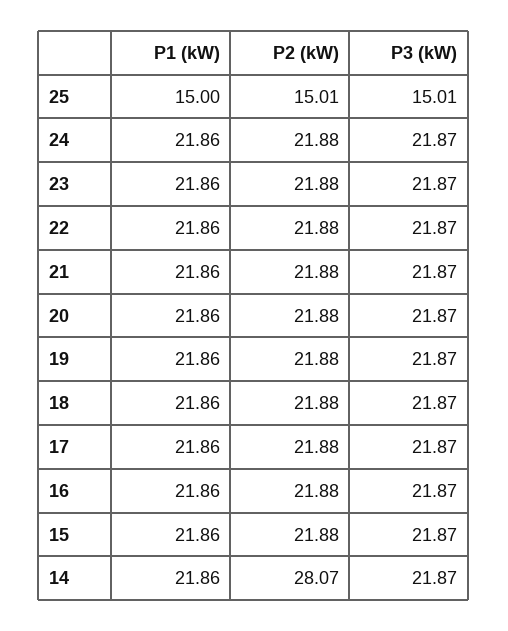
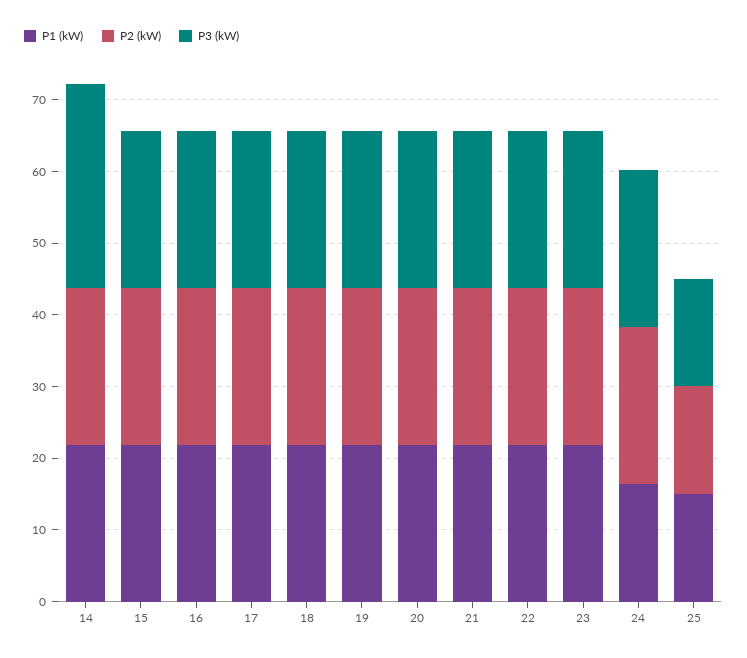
P1 (kW), 24: 21.86 -> 16
P2 (kW), 14: 28.07 -> 22
P3 (kW), 14: 21.87 -> 28

